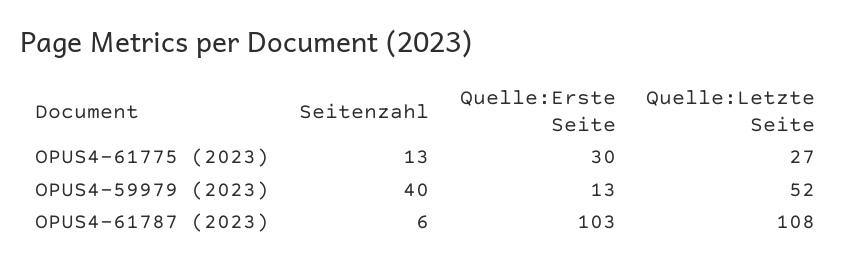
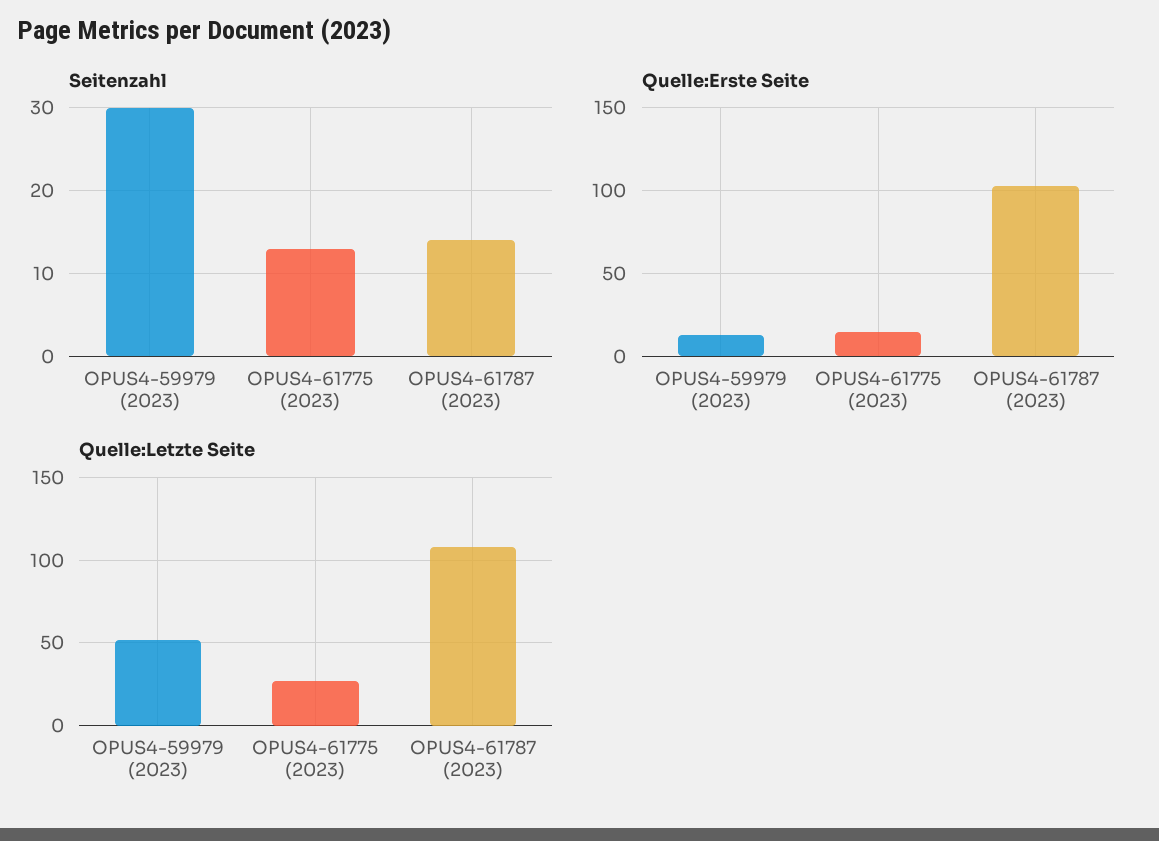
Quelle:Erste Seite, OPUS4-61775 (2023): 30 -> 15
Seitenzahl, OPUS4-59979 (2023): 40 -> 30
Seitenzahl, OPUS4-61787 (2023): 6 -> 14

